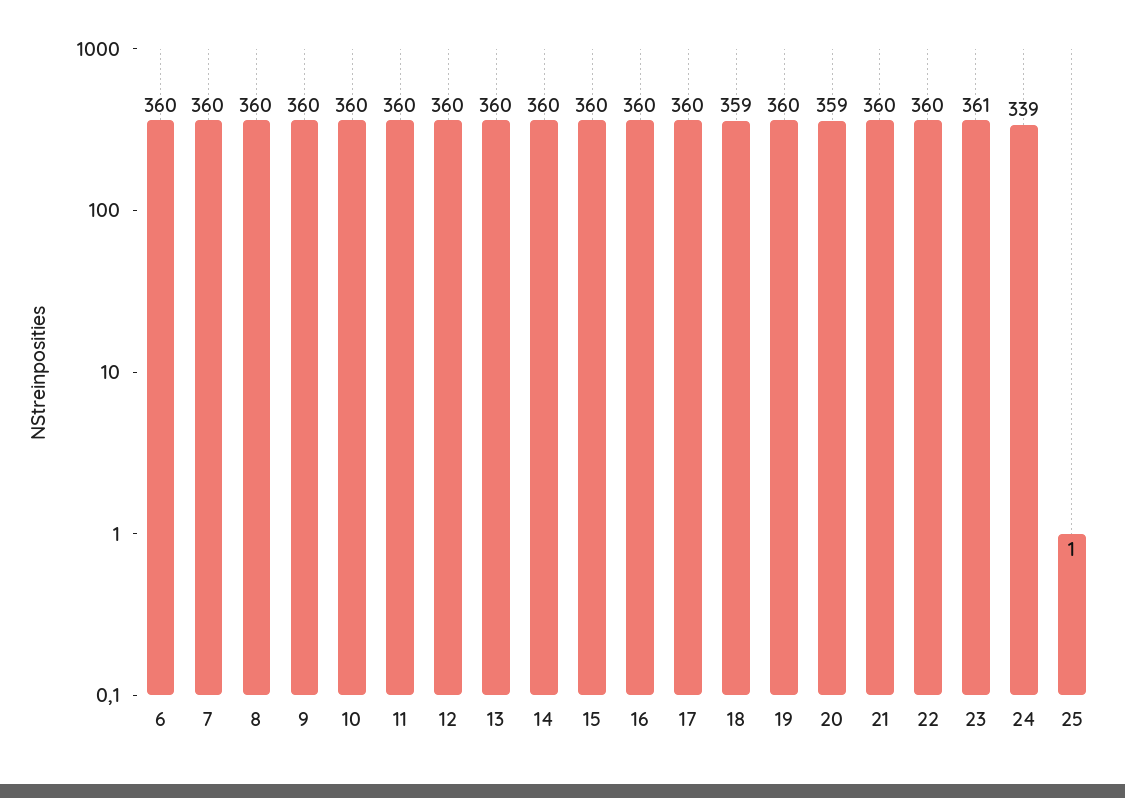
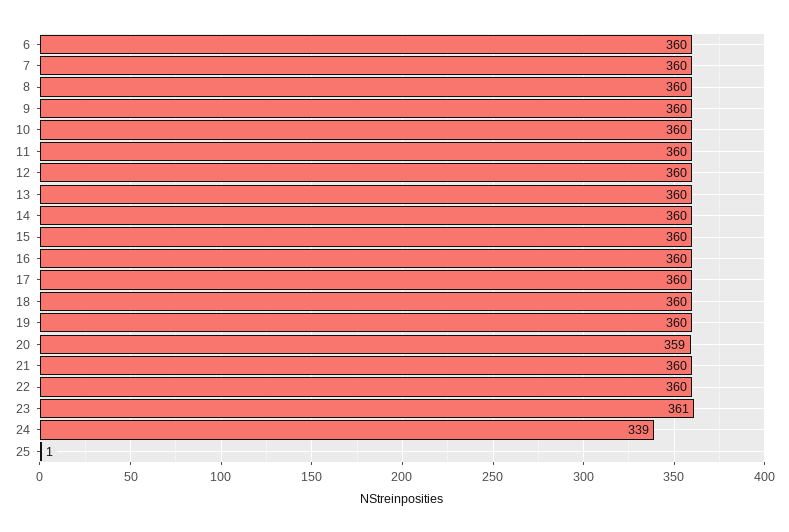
18: 359 -> 360

